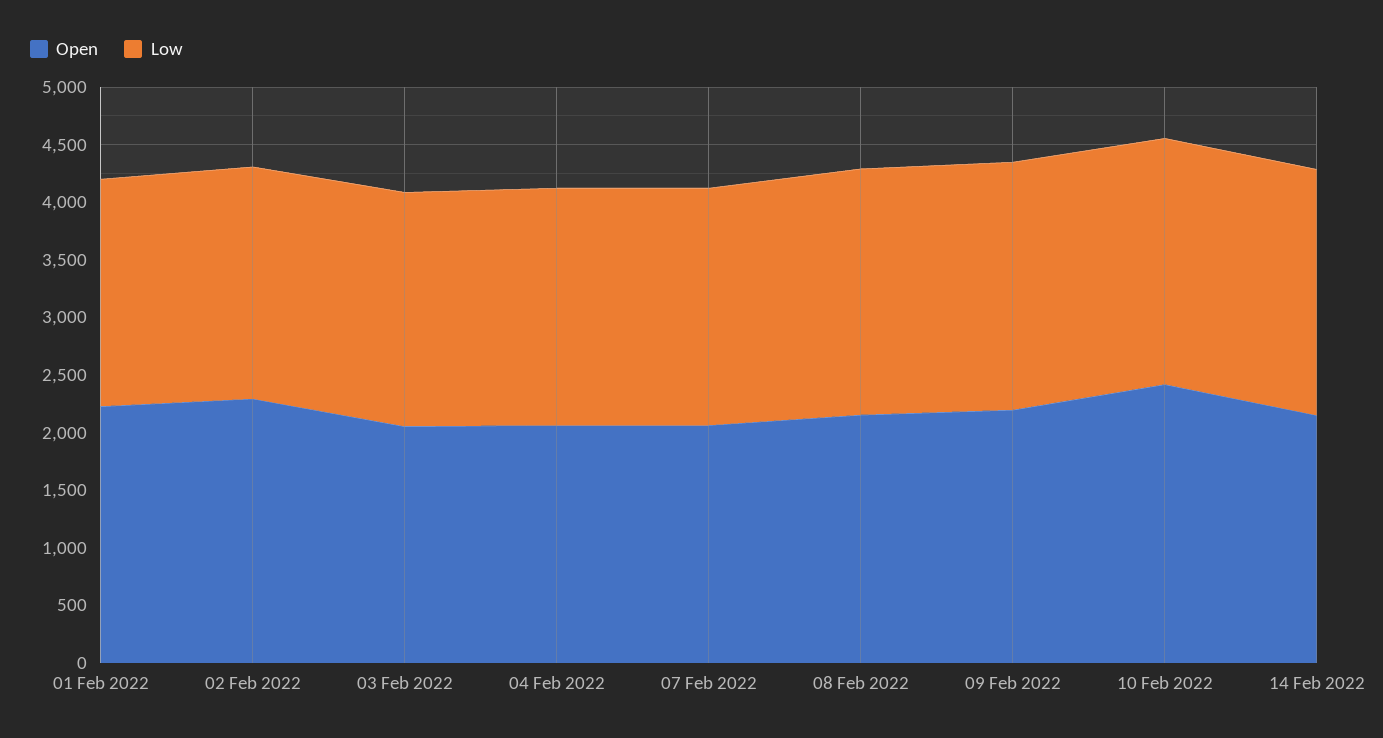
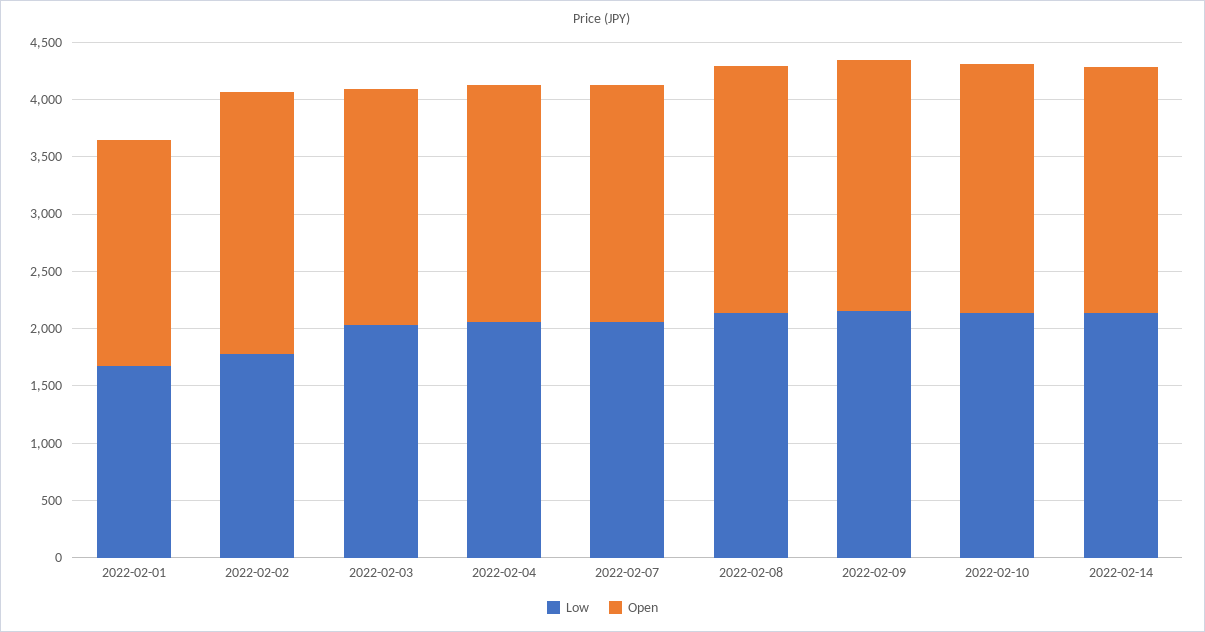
Open, 01 Feb 2022: 2200 -> 2000
Low, 01 Feb 2022: 2000 -> 1700
Low, 02 Feb 2022: 2000 -> 1800
Open, 10 Feb 2022: 2400 -> 2200

